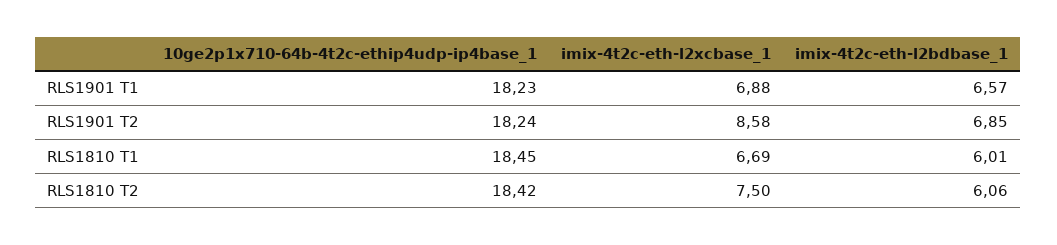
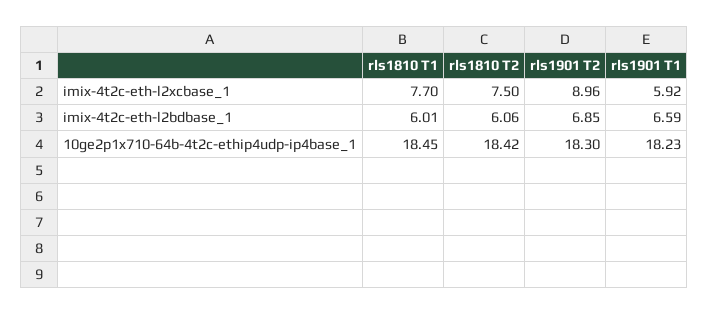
imix-4t2c-eth-l2xcbase_1, RLS1901 T1: 6.88 -> 5.92
imix-4t2c-eth-l2bdbase_1, RLS1901 T1: 6.57 -> 6.59
10ge2p1x710-64b-4t2c-ethip4udp-ip4base_1, RLS1901 T2: 18.24 -> 18.3
imix-4t2c-eth-l2xcbase_1, RLS1901 T2: 8.58 -> 8.96
imix-4t2c-eth-l2xcbase_1, RLS1810 T1: 6.69 -> 7.7

